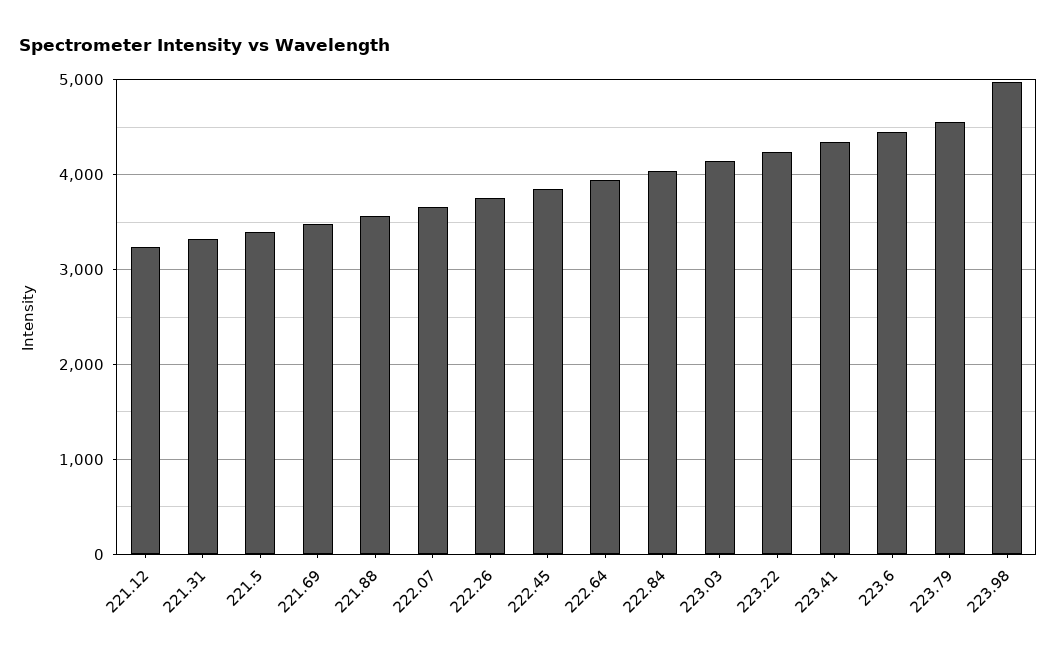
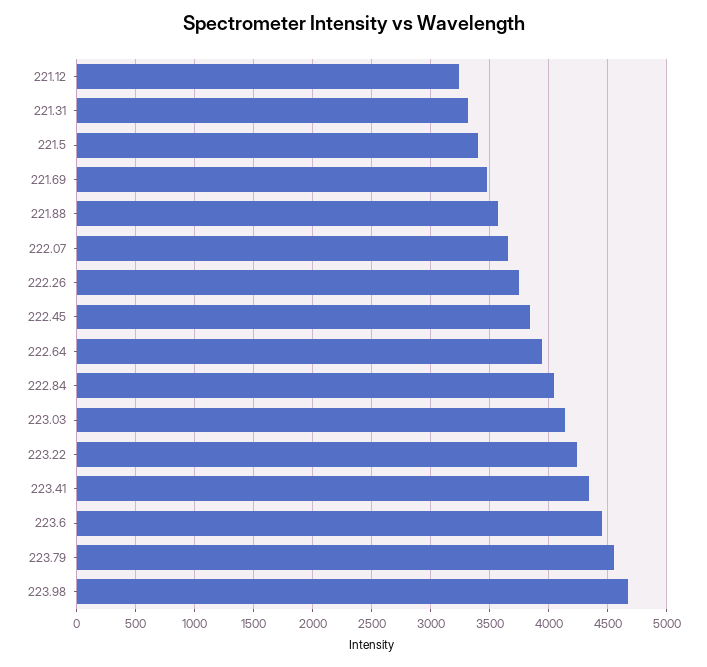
223.98: 5000 -> 4700

